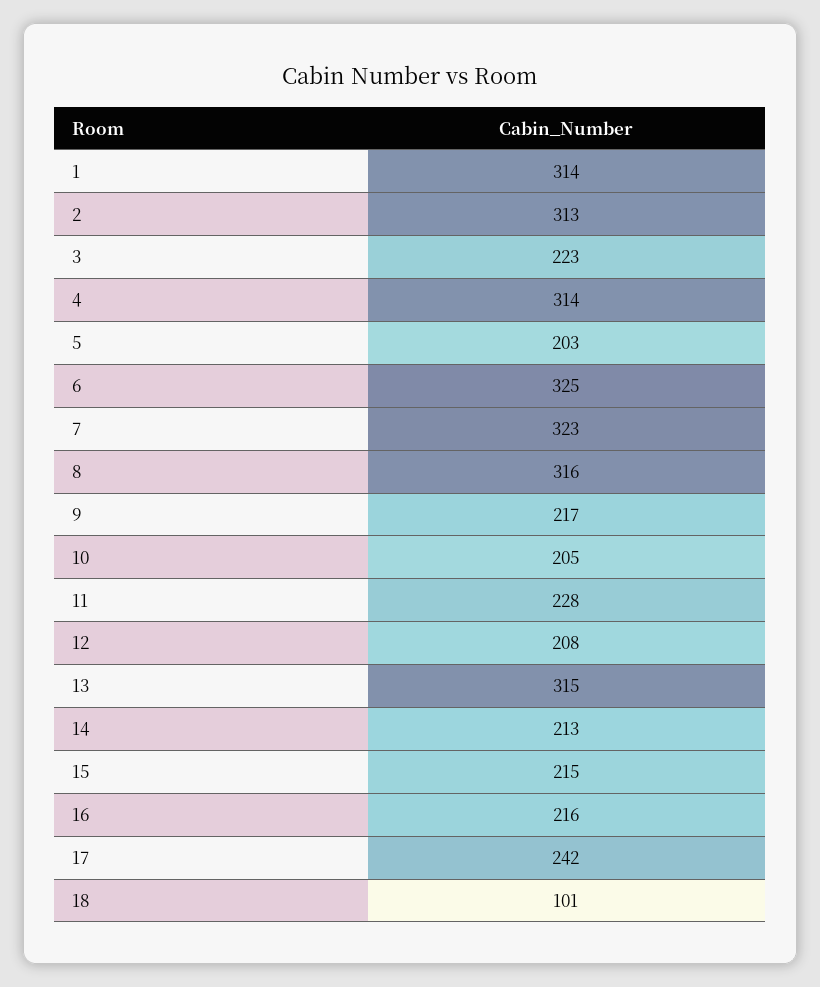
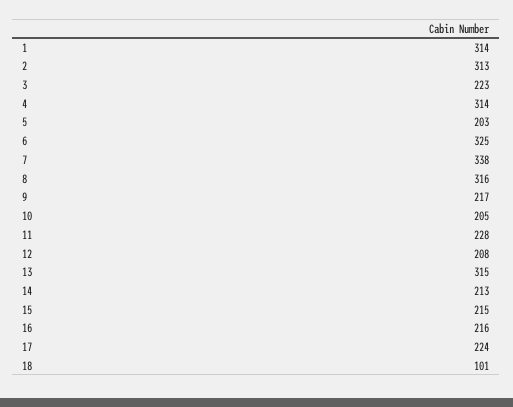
7: 323 -> 338
17: 242 -> 224

